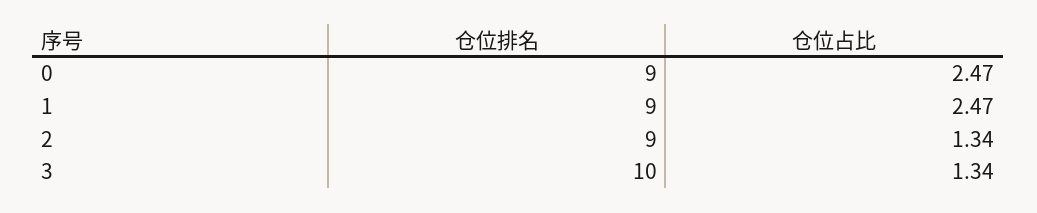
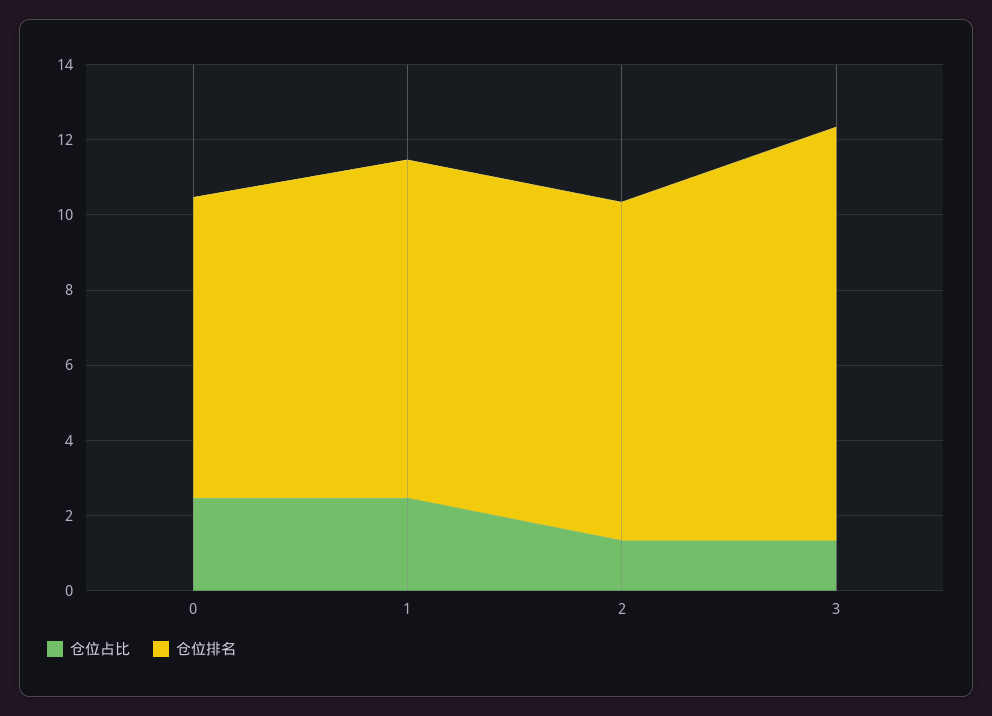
仓位排名, 0: 9 -> 8
仓位排名, 3: 10 -> 11

